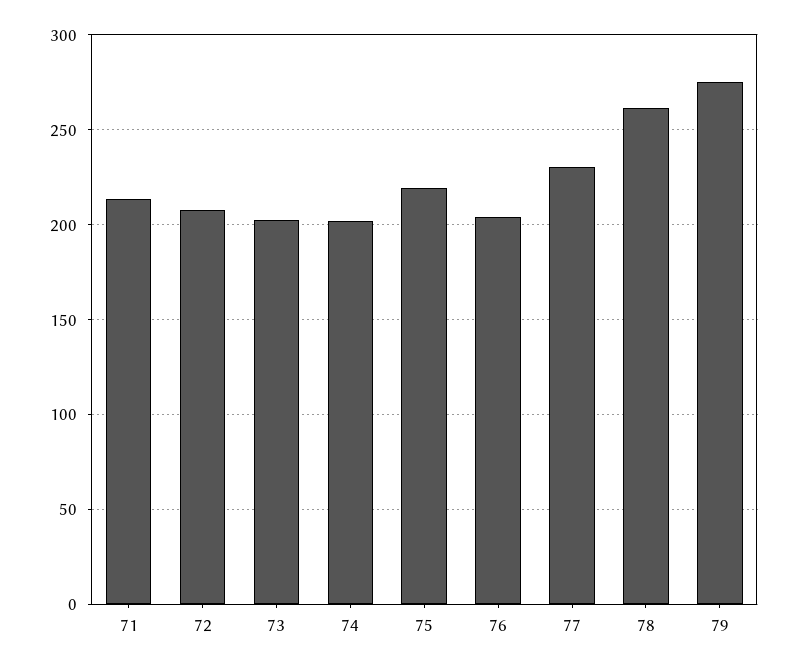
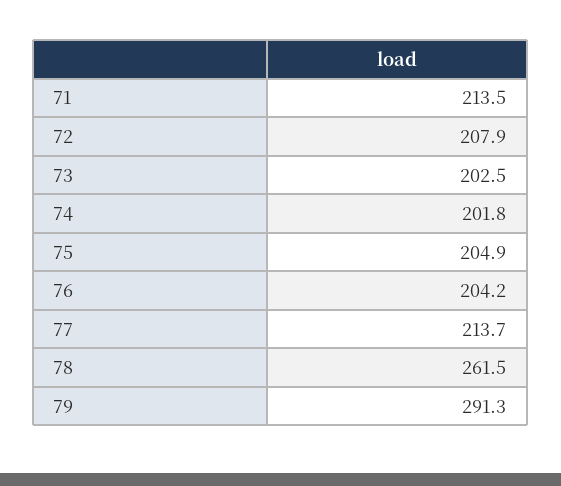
75: 220 -> 204.9
77: 230 -> 213.7
79: 275 -> 291.3

